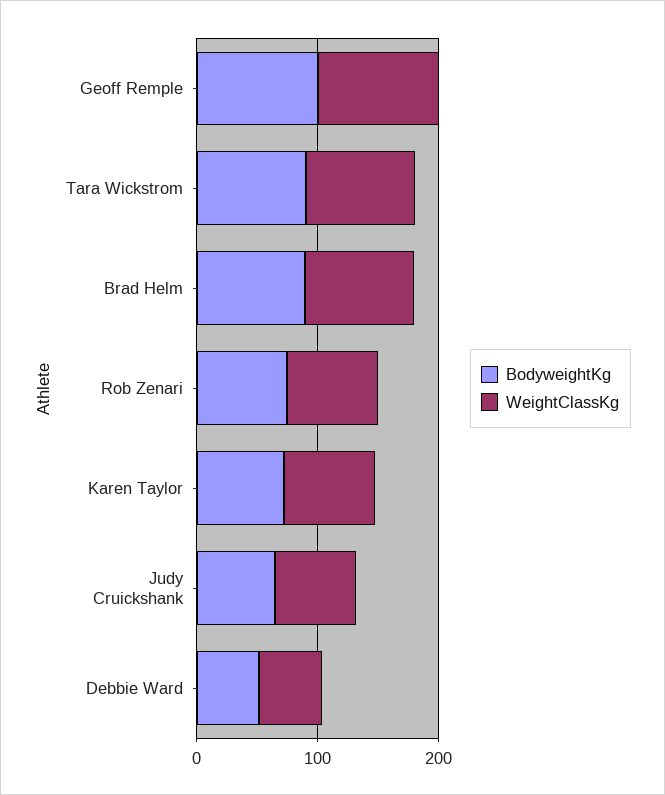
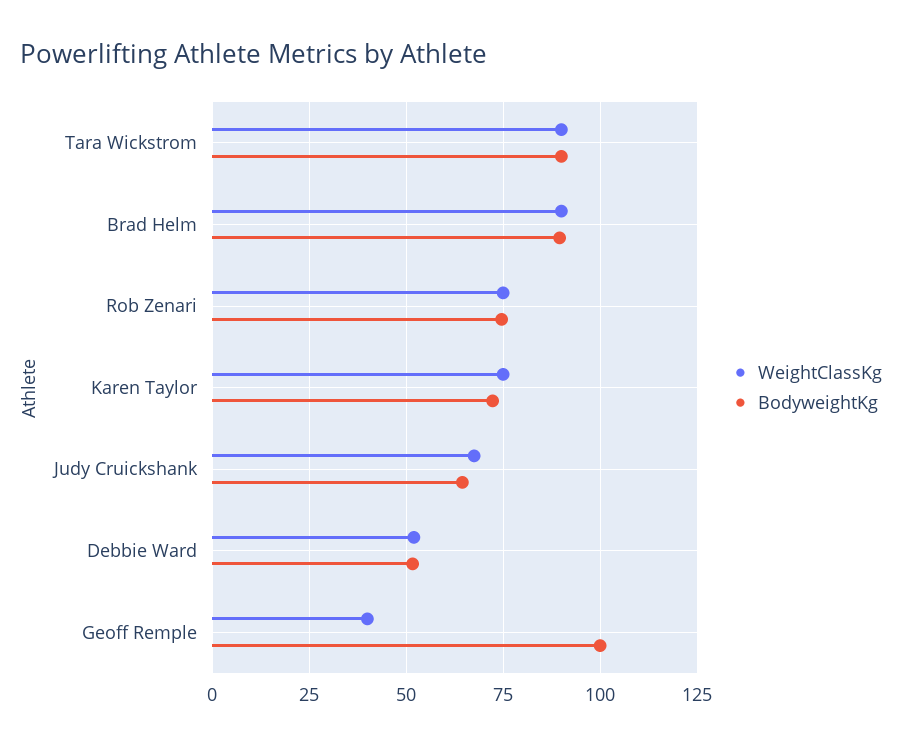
WeightClassKg, Geoff Remple: 100 -> 40

